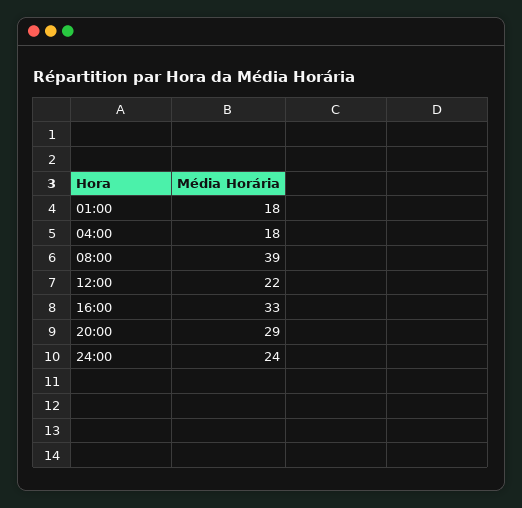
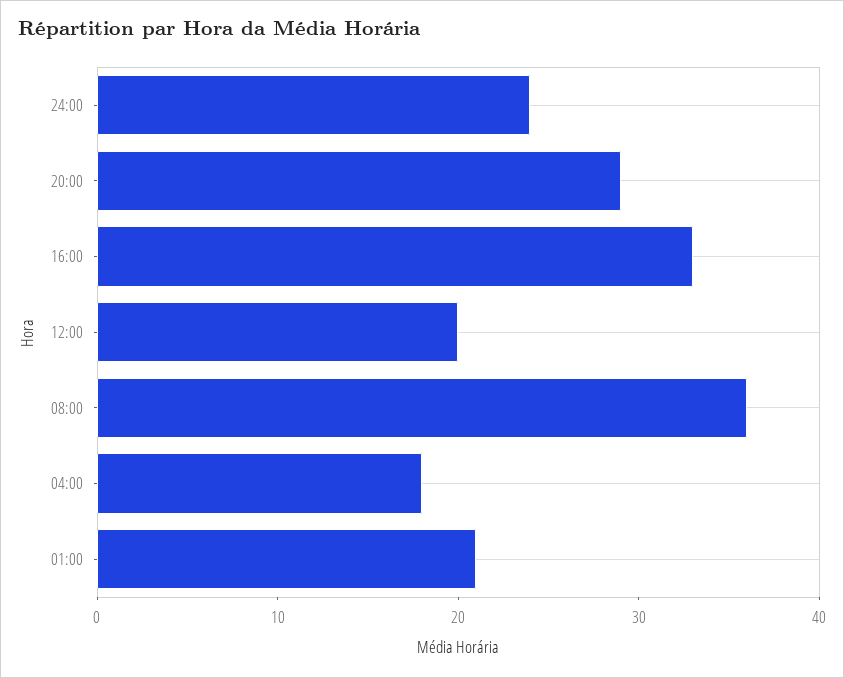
01:00: 18 -> 21
08:00: 39 -> 36
12:00: 22 -> 20

